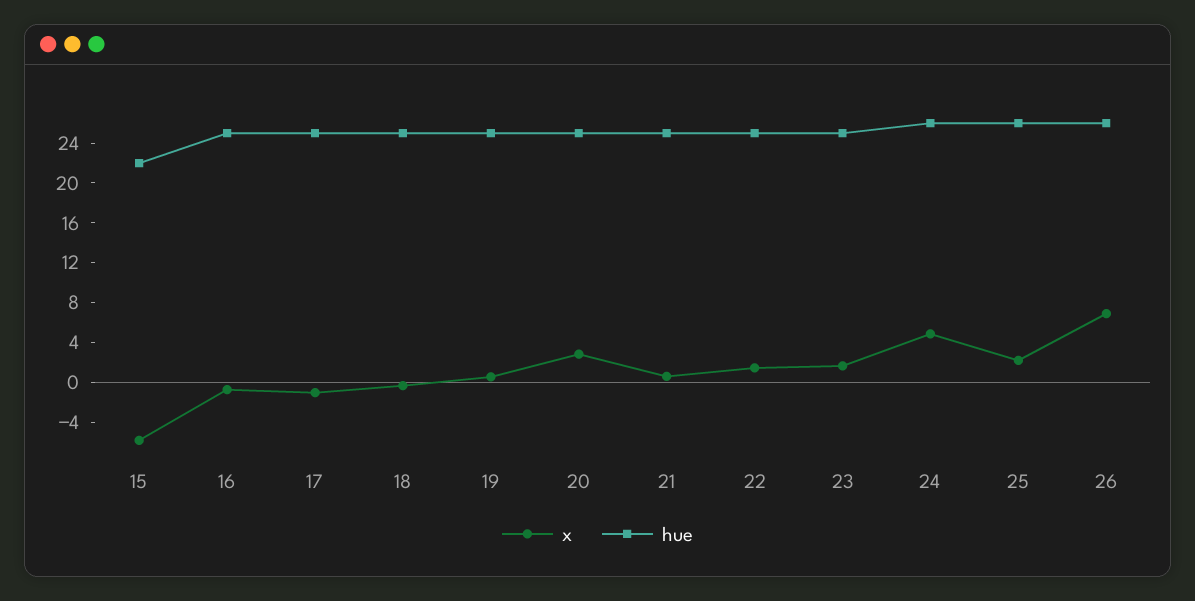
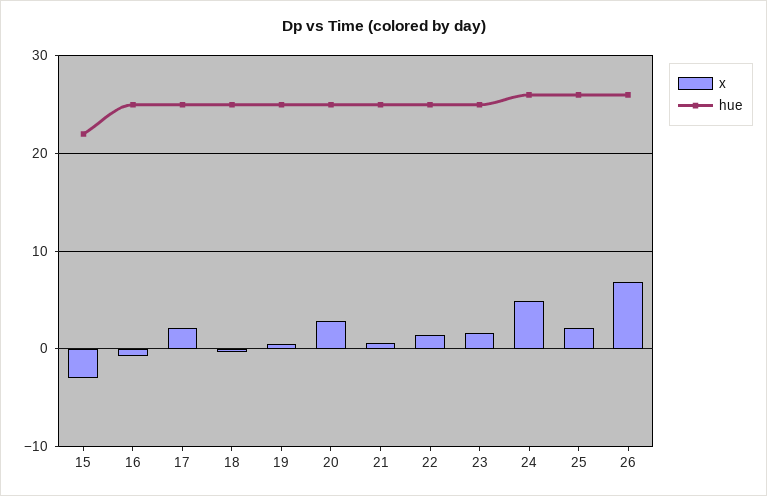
x, 15: -6 -> -3
x, 17: -1 -> 2

